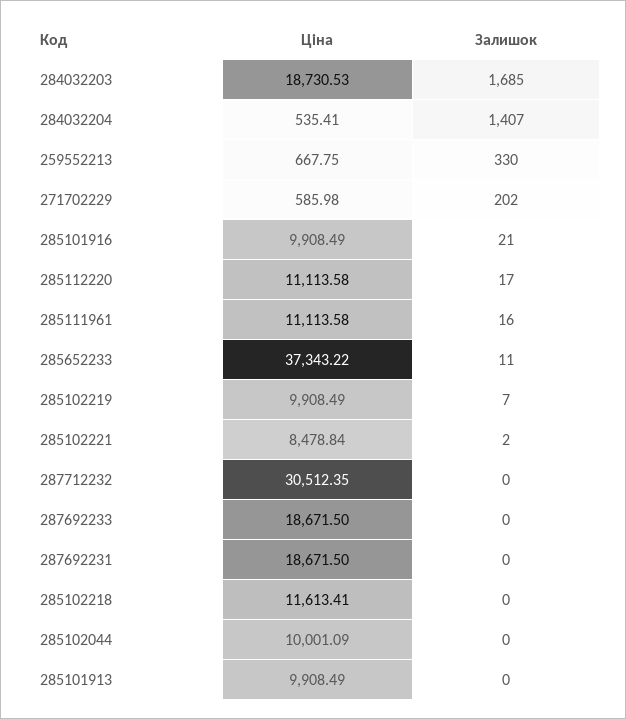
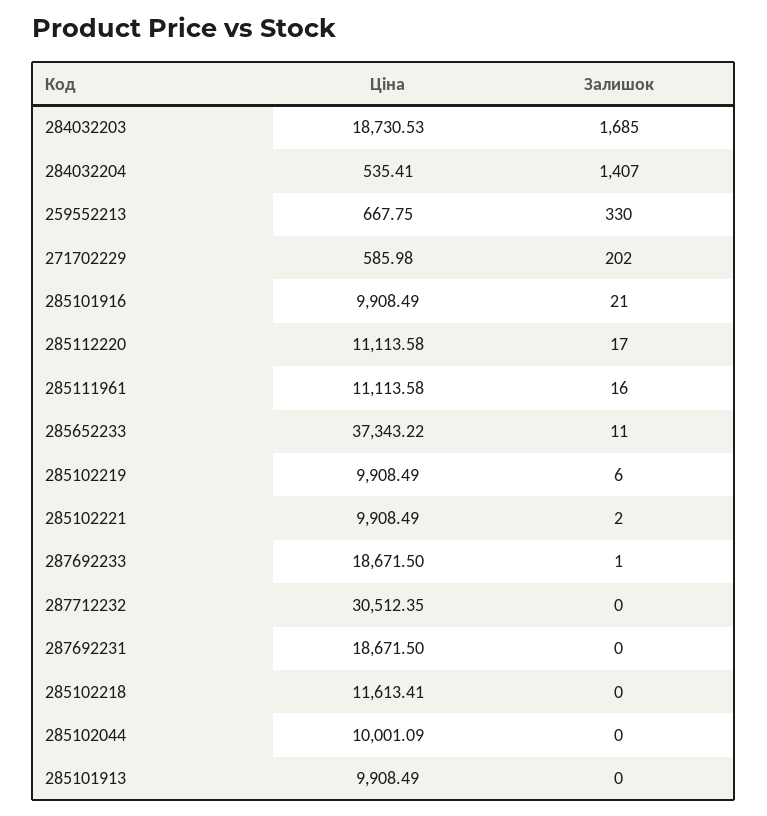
Залишок, 285102219: 7 -> 6
Ціна, 285102221: 8478.84 -> 9908.49
Залишок, 287692233: 0 -> 1

